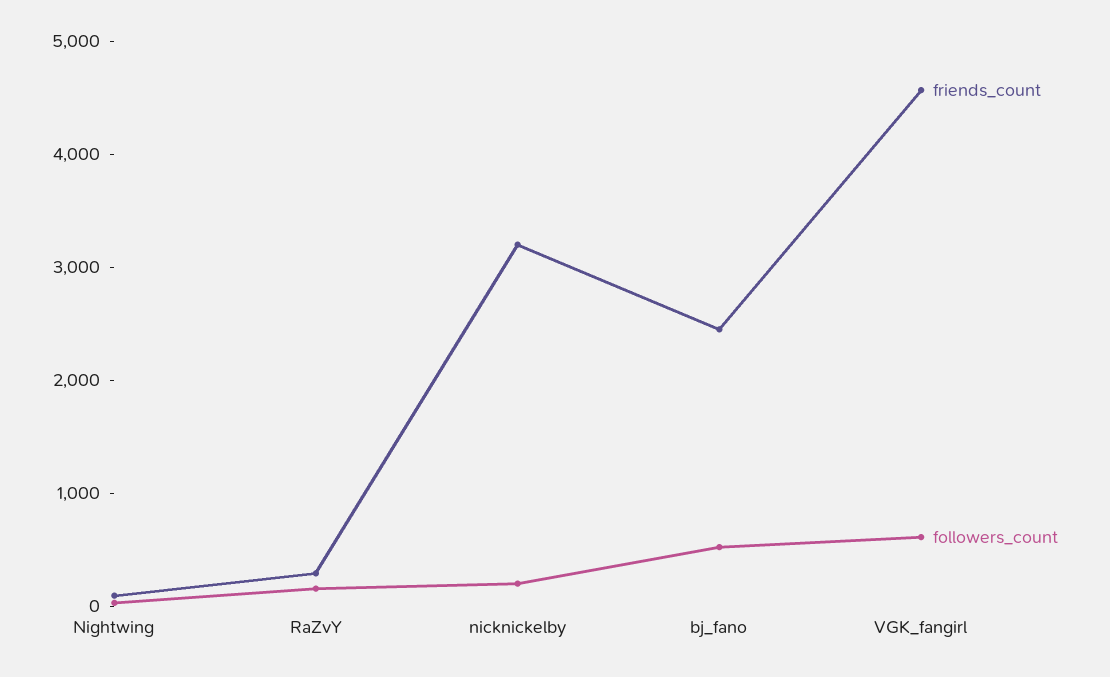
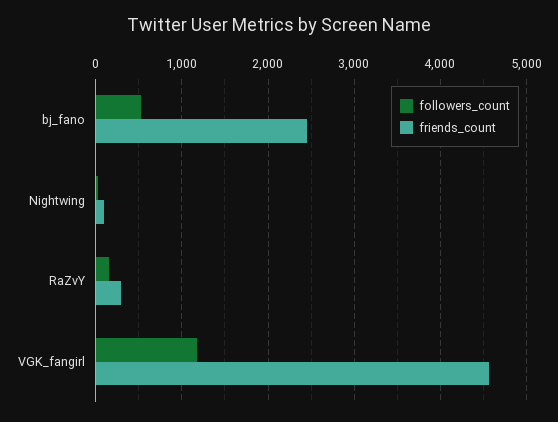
friends_count, nicknickelby: 3200 -> none
followers_count, nicknickelby: 200 -> none
followers_count, VGK_fangirl: 600 -> 1200

